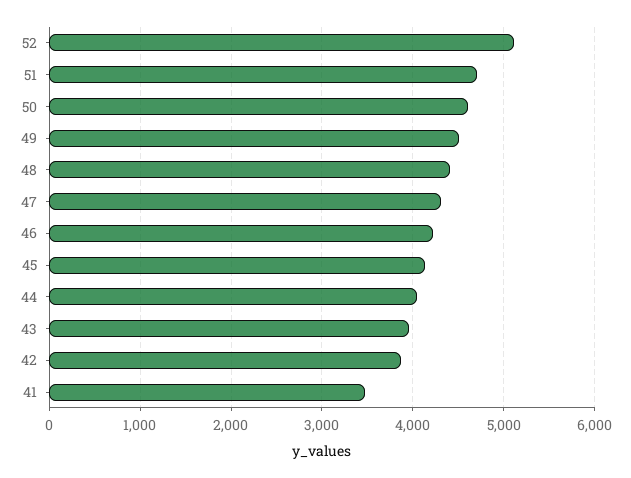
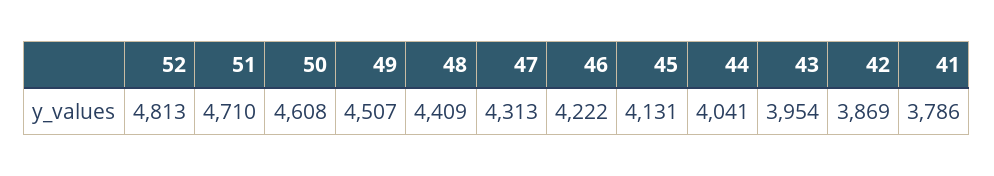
52: 5100 -> 4813
41: 3500 -> 3786

